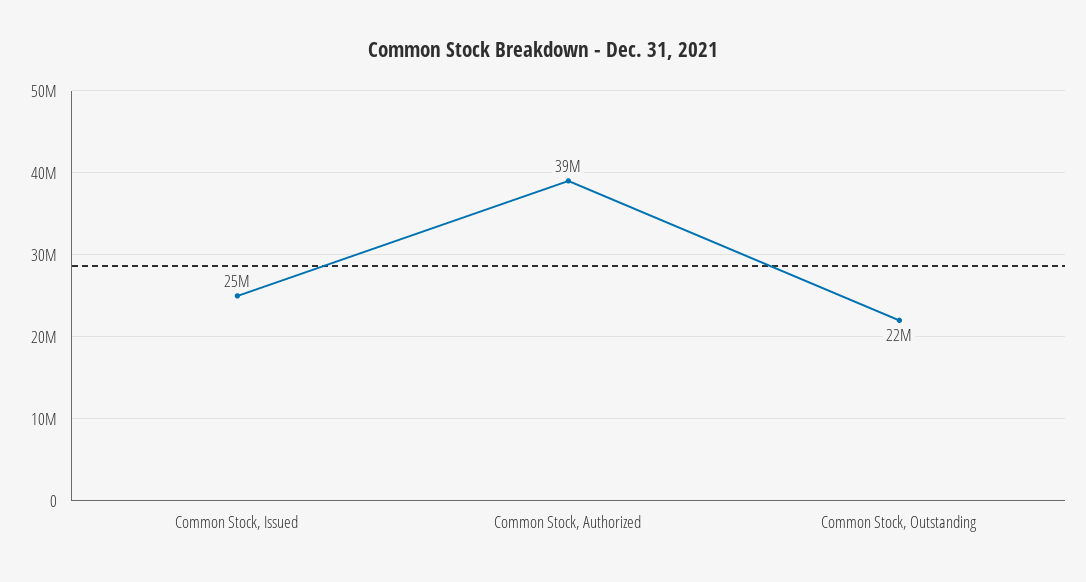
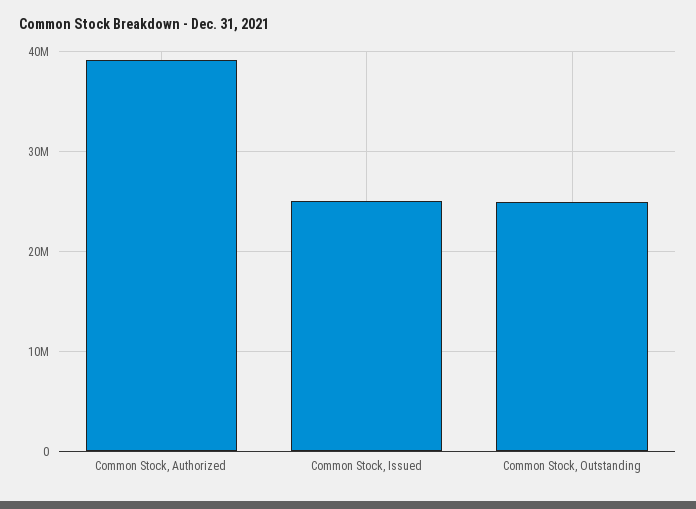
Common Stock, Outstanding: 22000000 -> 25000000

